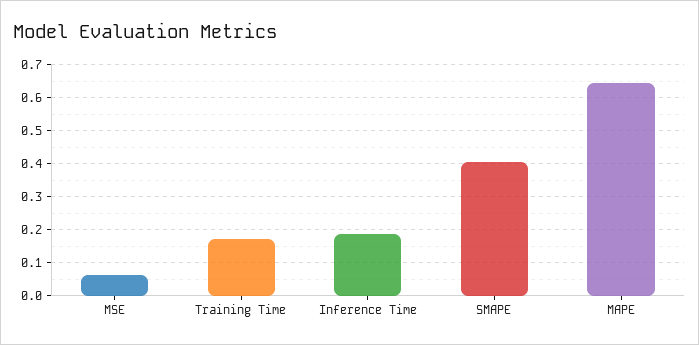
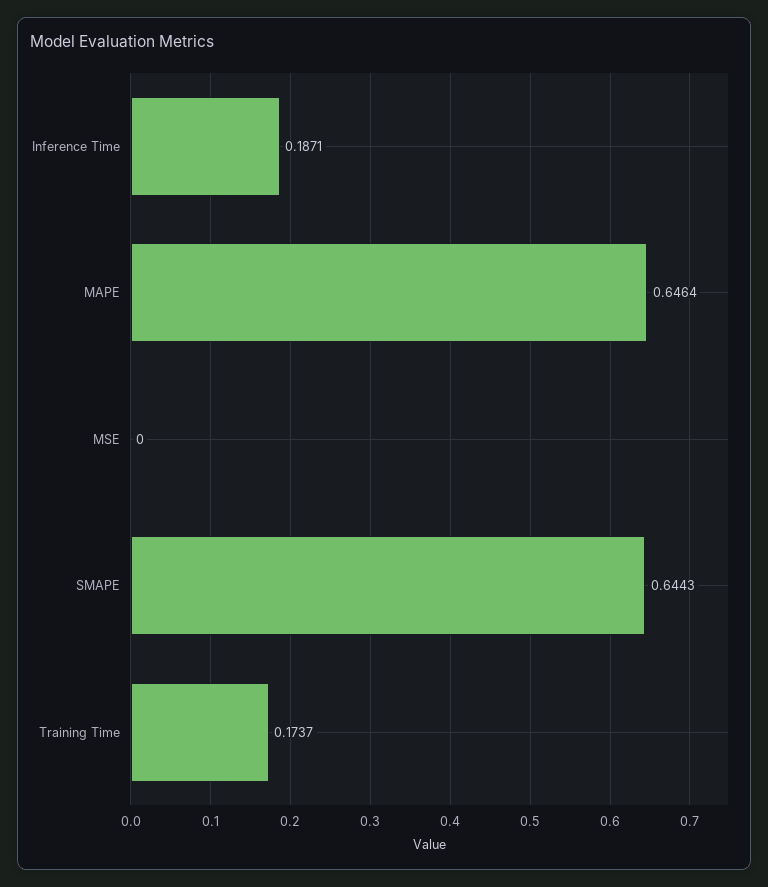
MSE: 0.06 -> 0
SMAPE: 0.4 -> 0.6443

